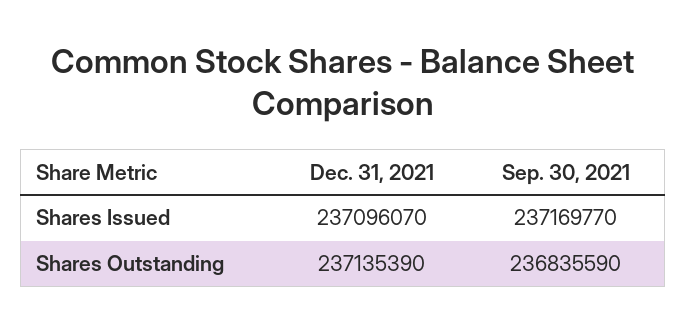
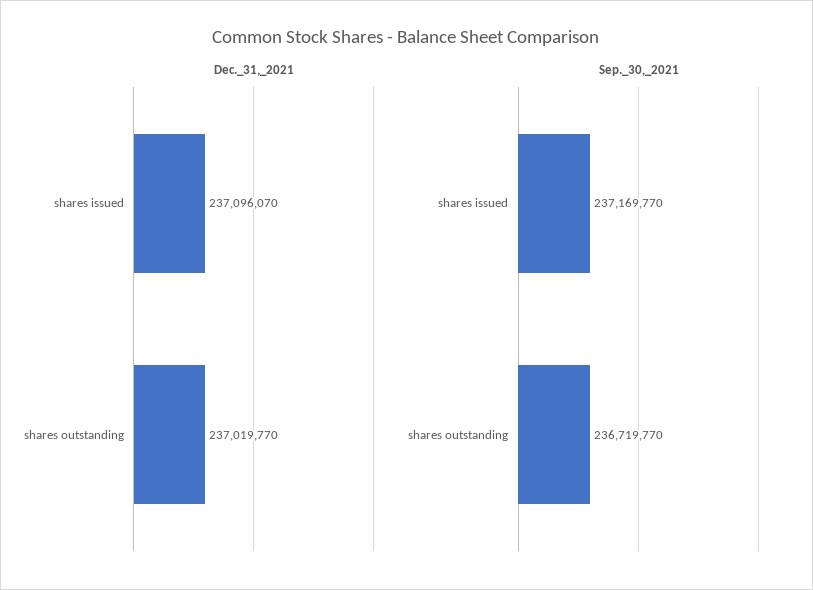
Dec. 31, 2021, Shares Outstanding: 237135390 -> 237019770
Sep. 30, 2021, Shares Outstanding: 236835590 -> 236719770

